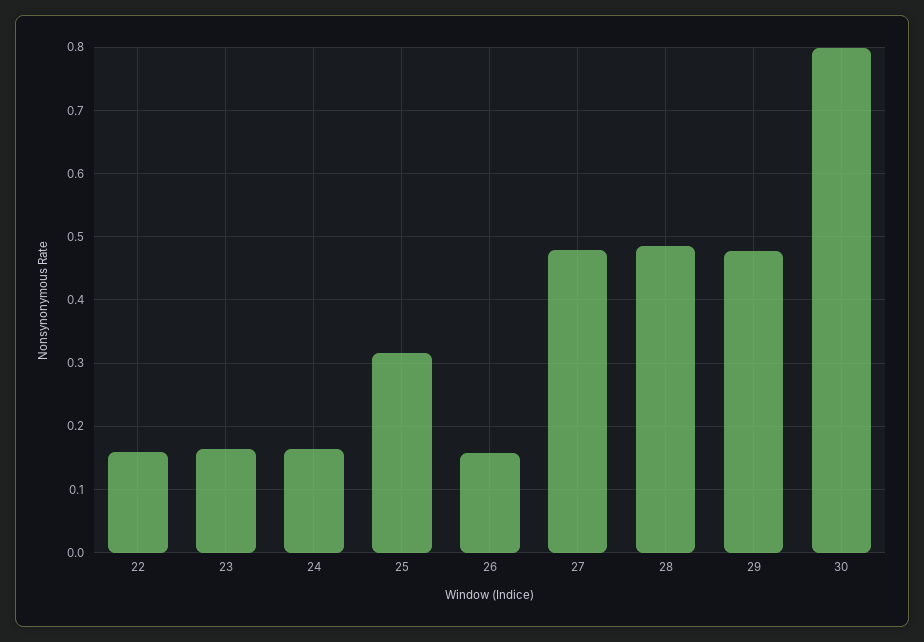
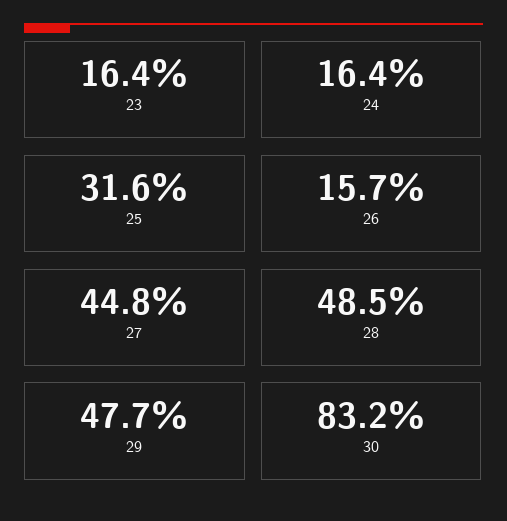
22: 0.16 -> none
27: 0.48 -> 0.448
30: 0.8 -> 0.832

